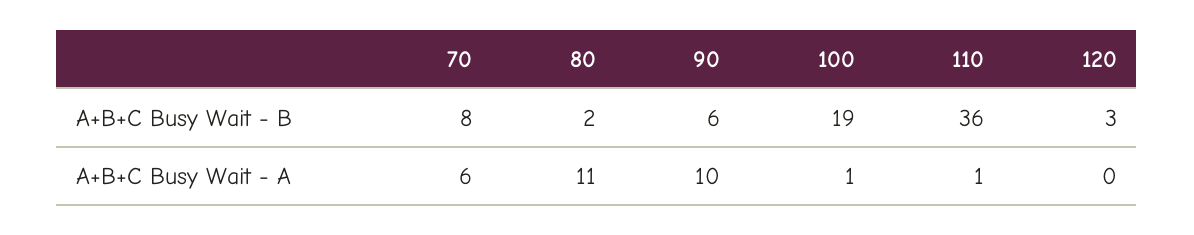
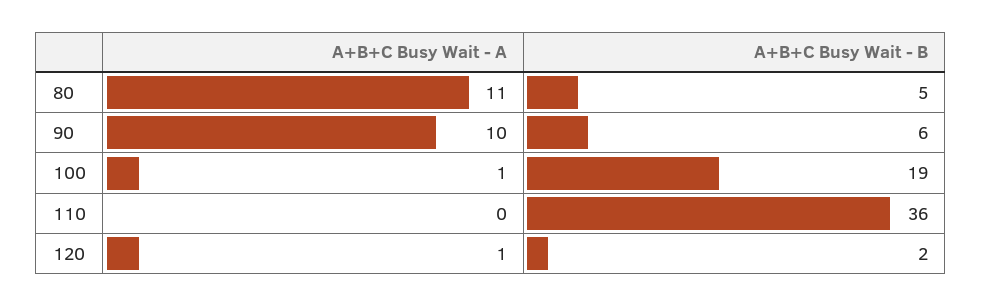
70, A+B+C Busy Wait - B: 8 -> none
80, A+B+C Busy Wait - B: 2 -> 5
120, A+B+C Busy Wait - B: 3 -> 2
70, A+B+C Busy Wait - A: 6 -> none
110, A+B+C Busy Wait - A: 1 -> 0
120, A+B+C Busy Wait - A: 0 -> 1

